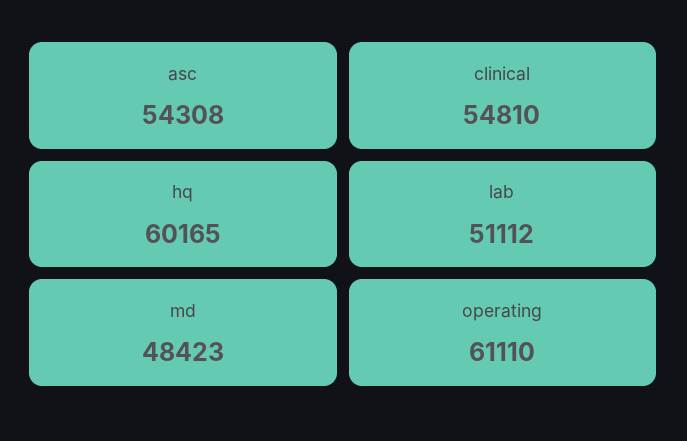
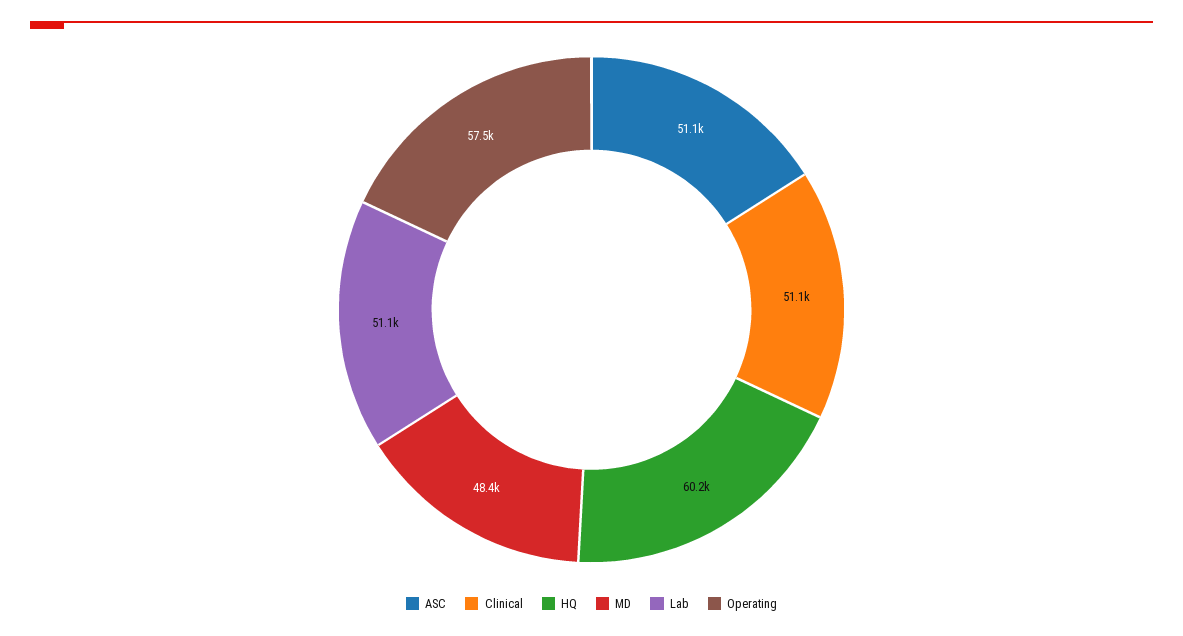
asc: 54308 -> 51100
clinical: 54810 -> 51100
operating: 61110 -> 57500

